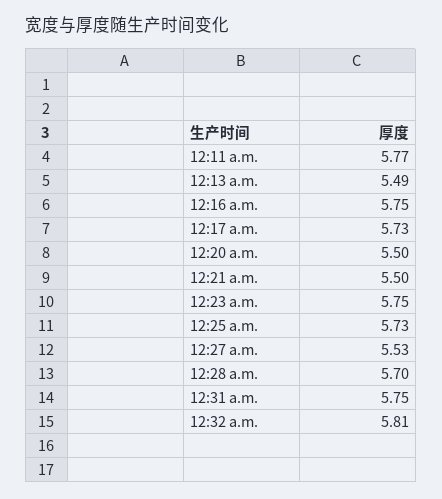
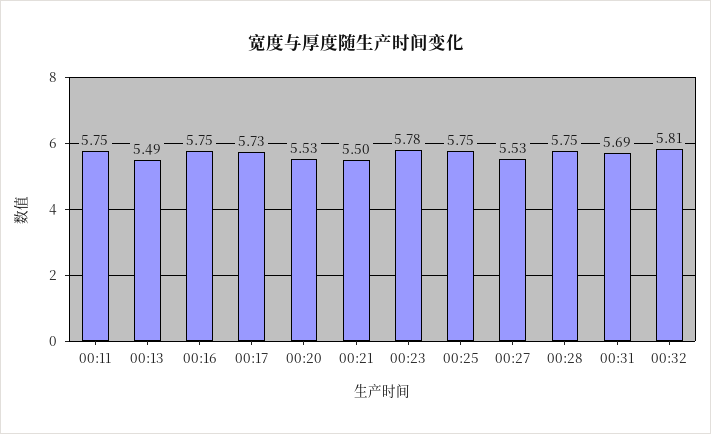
12:11 a.m.: 5.77 -> 5.75
12:20 a.m.: 5.5 -> 5.53
12:23 a.m.: 5.75 -> 5.78
12:25 a.m.: 5.73 -> 5.75
12:28 a.m.: 5.7 -> 5.75
12:31 a.m.: 5.75 -> 5.69

